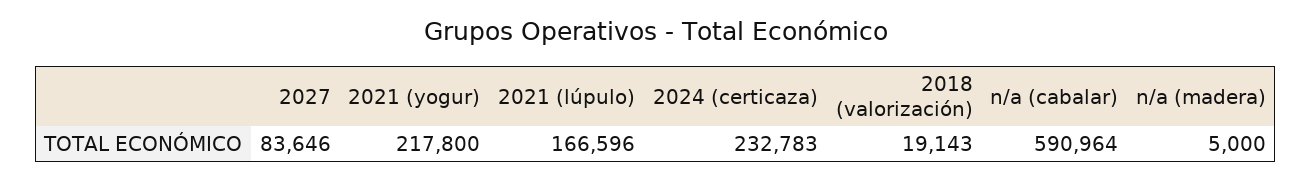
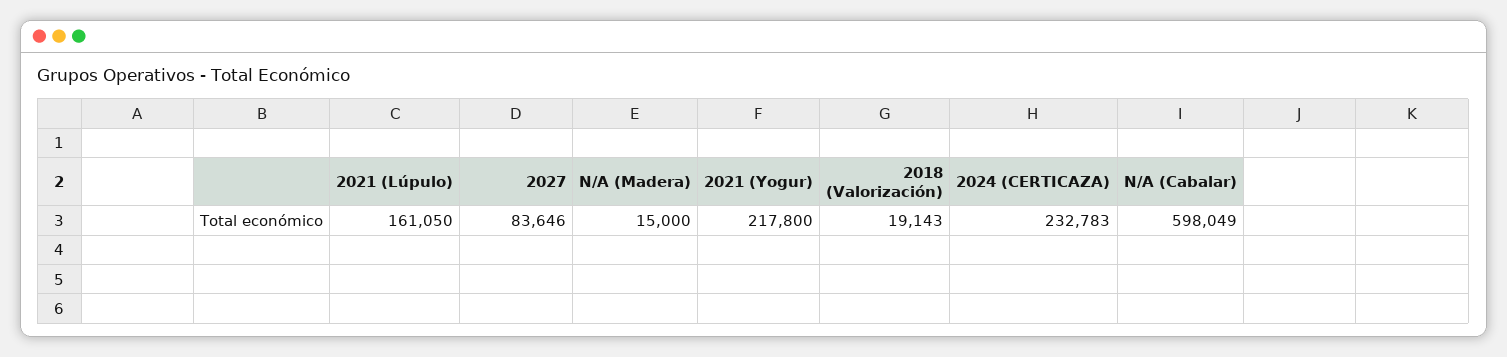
2021 (lúpulo): 166596 -> 161050
n/a (cabalar): 590964 -> 598049
n/a (madera): 5000 -> 15000

